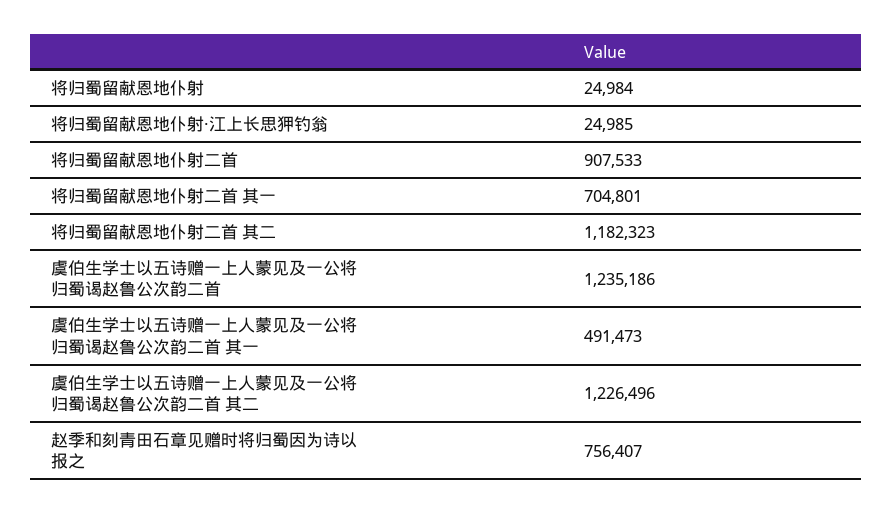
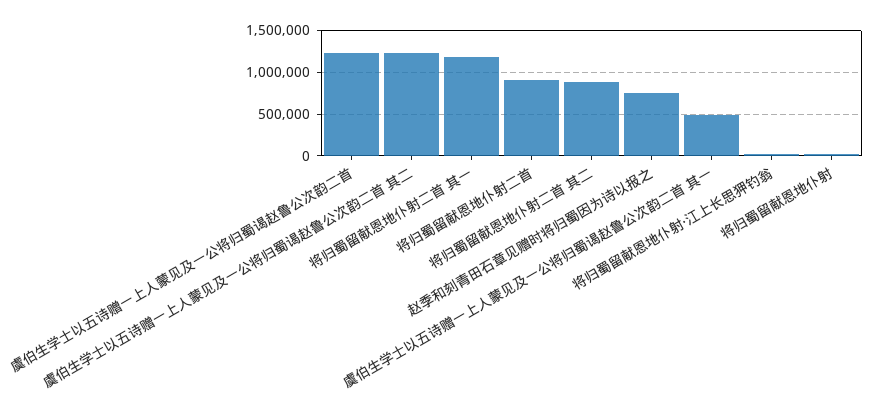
将归蜀留献恩地仆射二首 其一: 704801 -> 1200000
将归蜀留献恩地仆射二首 其二: 1182323 -> 900000

